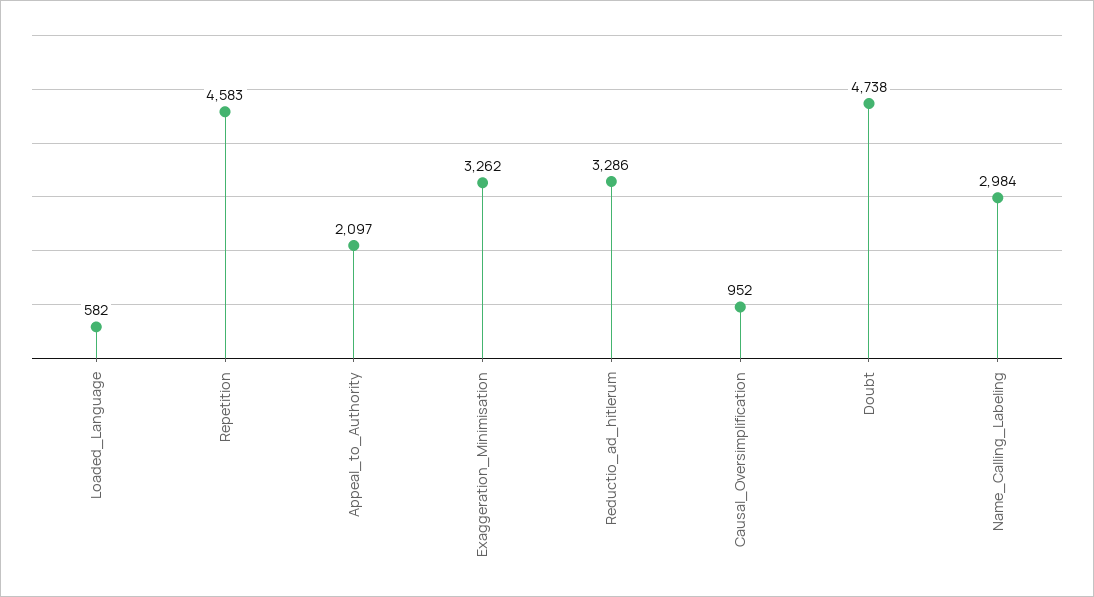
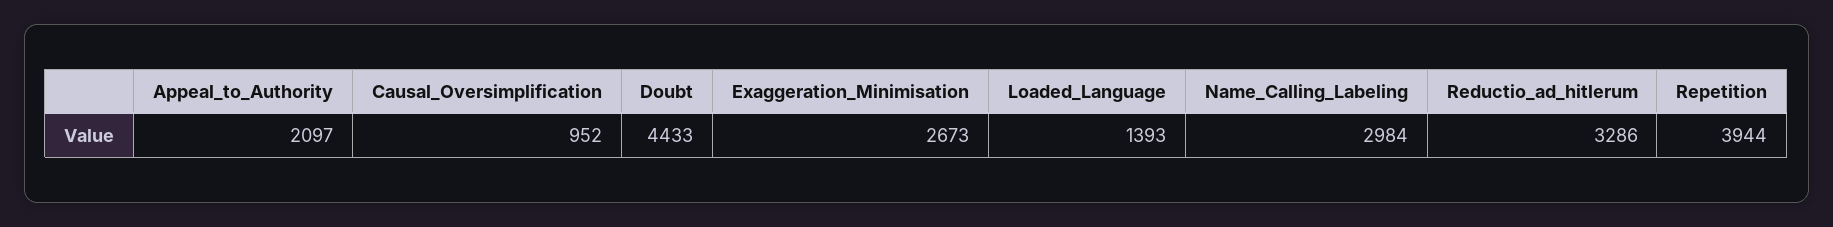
Loaded_Language: 582 -> 1393
Repetition: 4583 -> 3944
Exaggeration_Minimisation: 3262 -> 2673
Doubt: 4738 -> 4433

